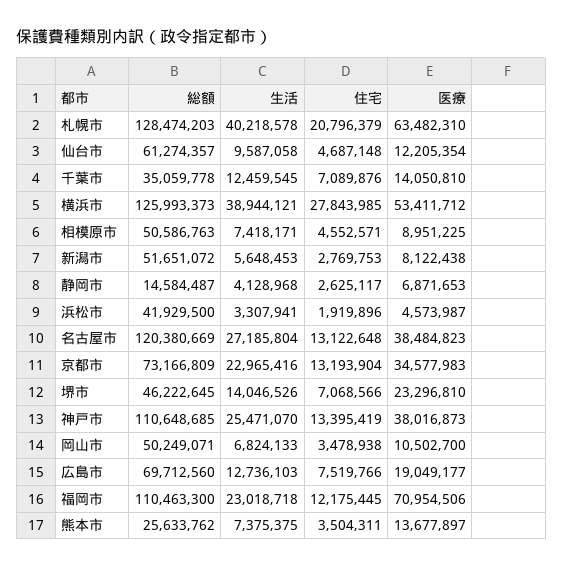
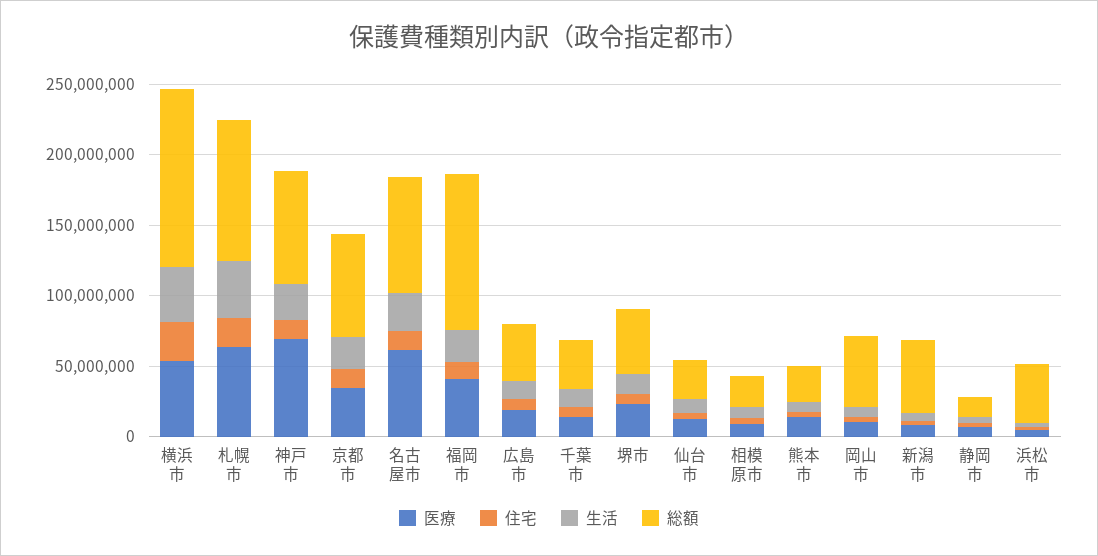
総額, 札幌市: 128474203 -> 100000000
総額, 仙台市: 61274357 -> 30000000
総額, 相模原市: 50586763 -> 20000000
総額, 名古屋市: 120380669 -> 80000000
医療, 名古屋市: 38484823 -> 60000000
総額, 神戸市: 110648685 -> 80000000
医療, 神戸市: 38016873 -> 70000000
総額, 広島市: 69712560 -> 40000000
医療, 福岡市: 70954506 -> 40000000

